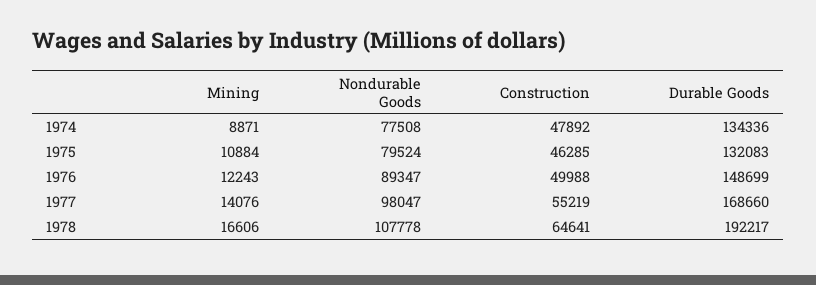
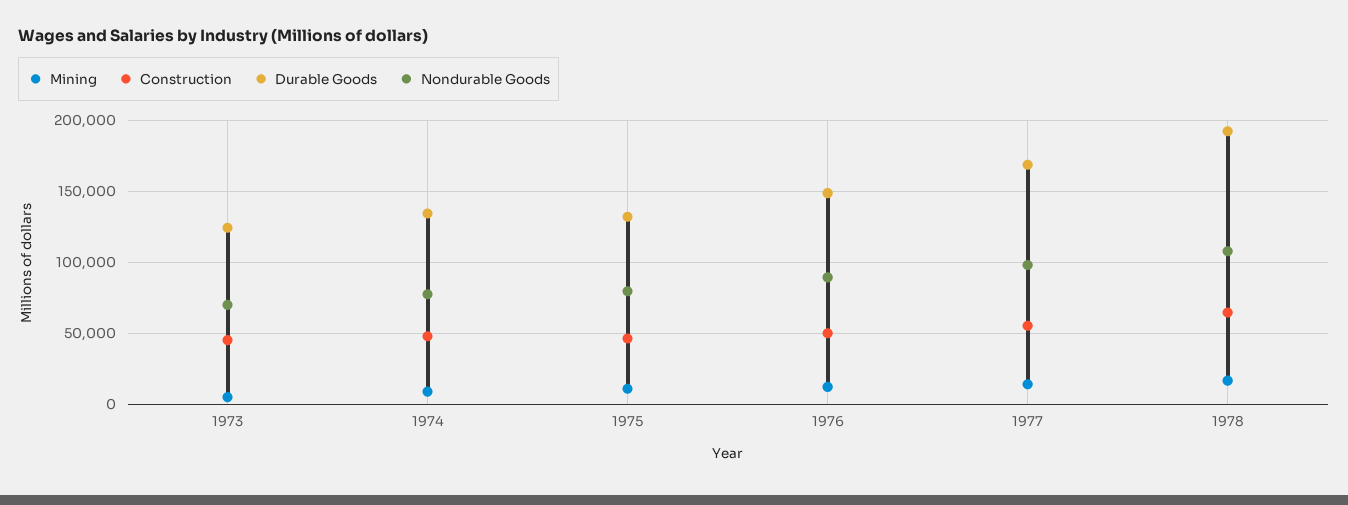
Mining, 1973: none -> 5000
Construction, 1973: none -> 45000
Durable Goods, 1973: none -> 125000
Nondurable Goods, 1973: none -> 70000

